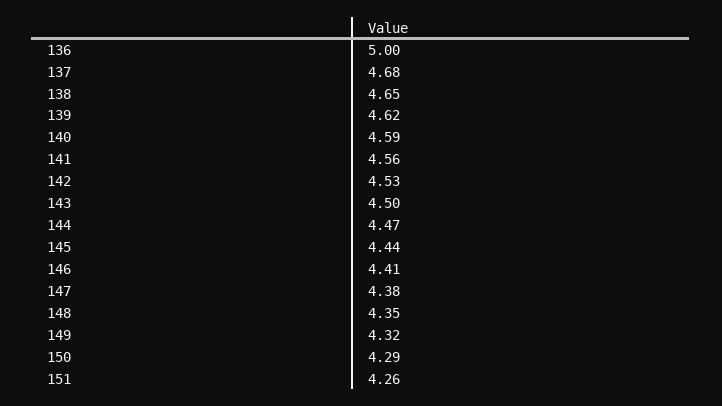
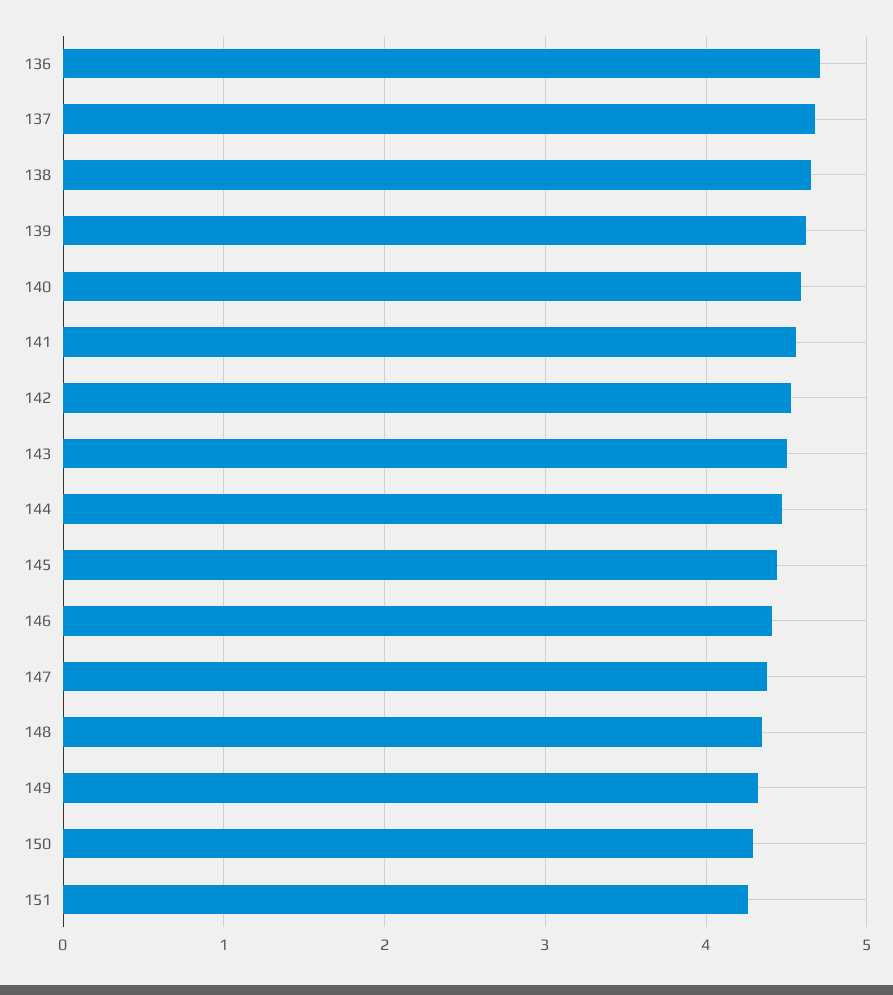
136: 5 -> 4.7

